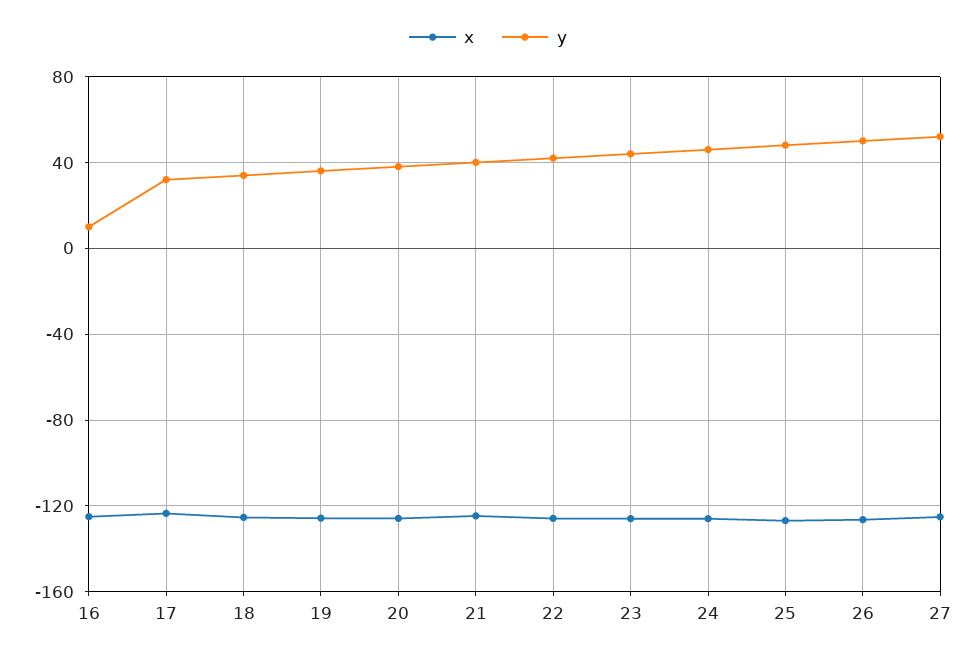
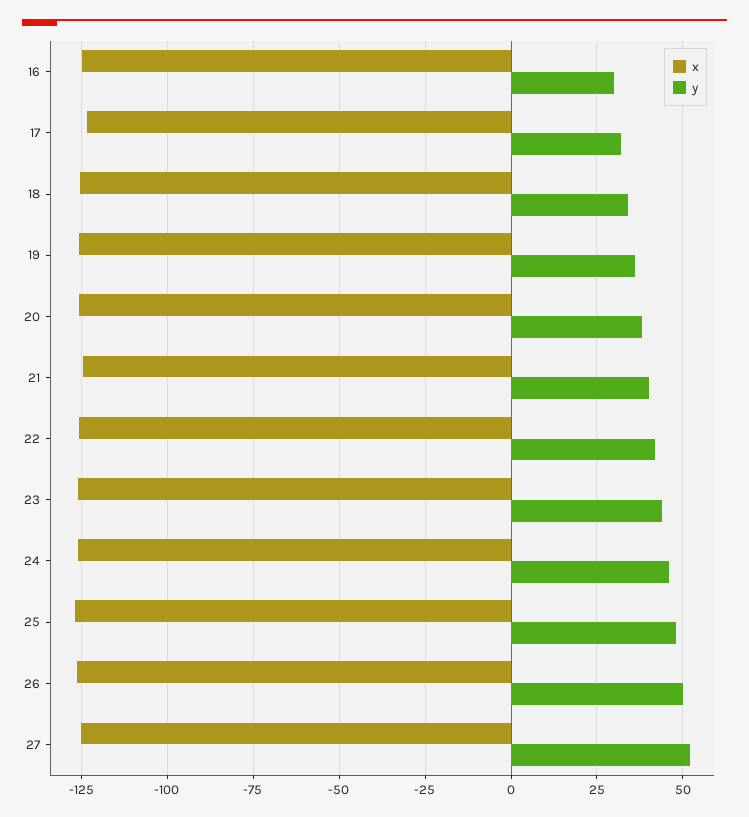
y, 16: 10 -> 30

